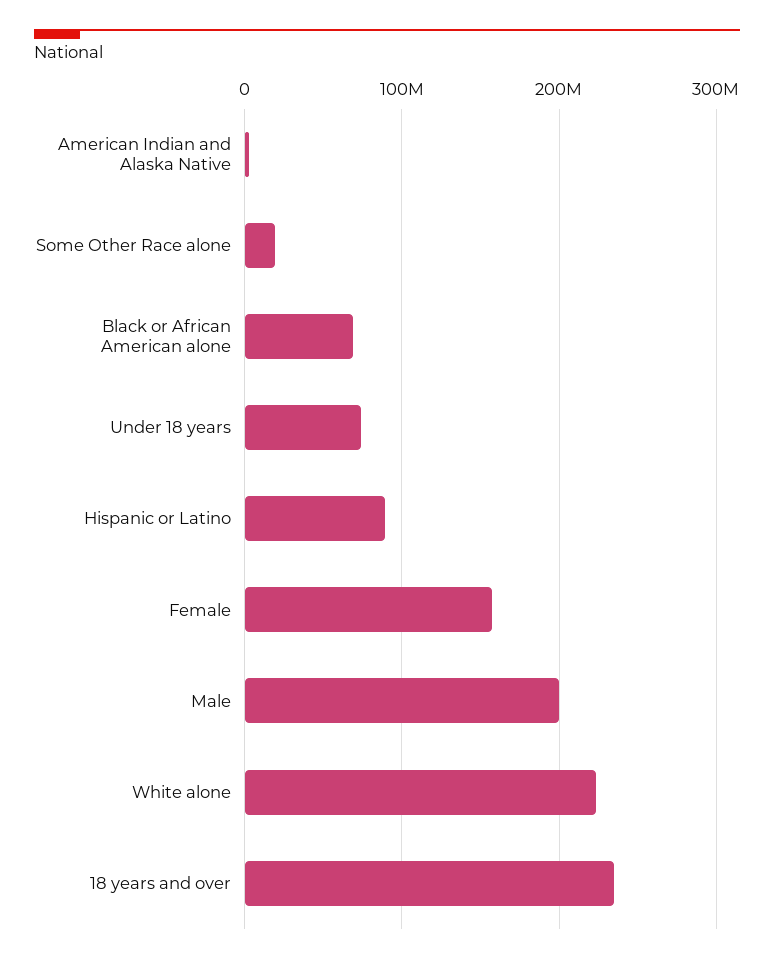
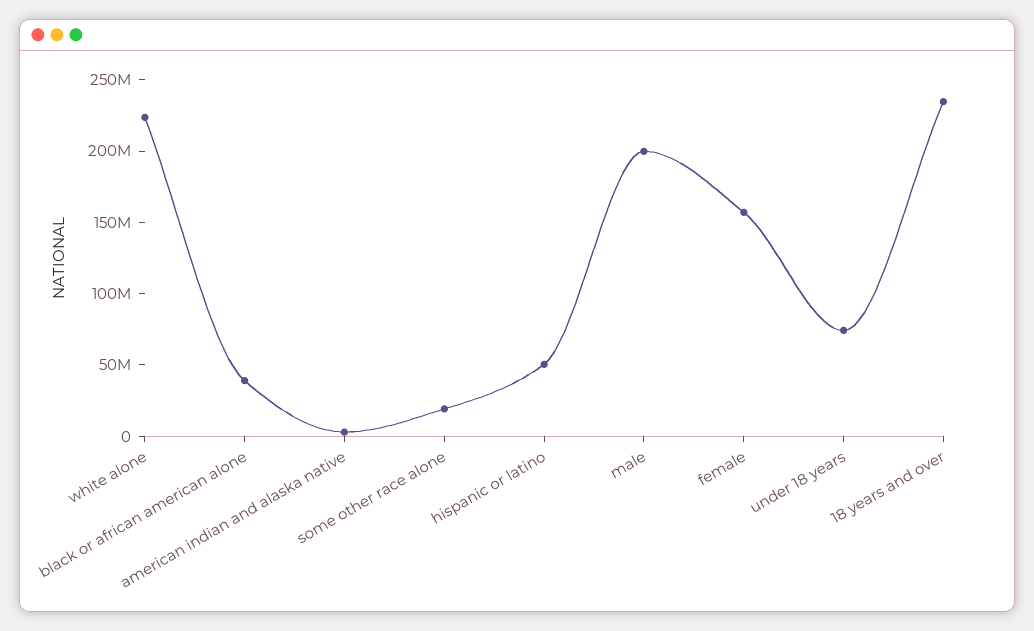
Black or African American alone: 70000000 -> 40000000
Hispanic or Latino: 90000000 -> 50000000

